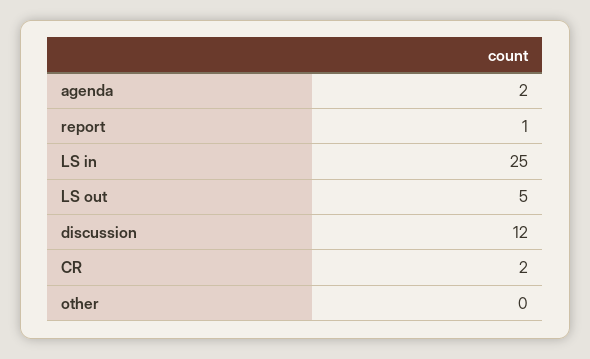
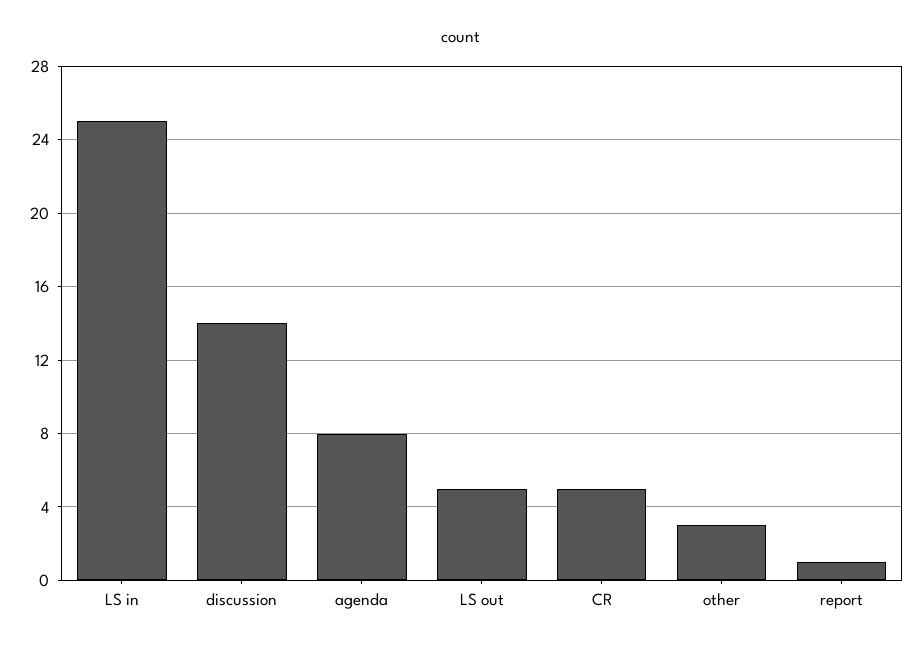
agenda: 2 -> 8
discussion: 12 -> 14
CR: 2 -> 5
other: 0 -> 3

